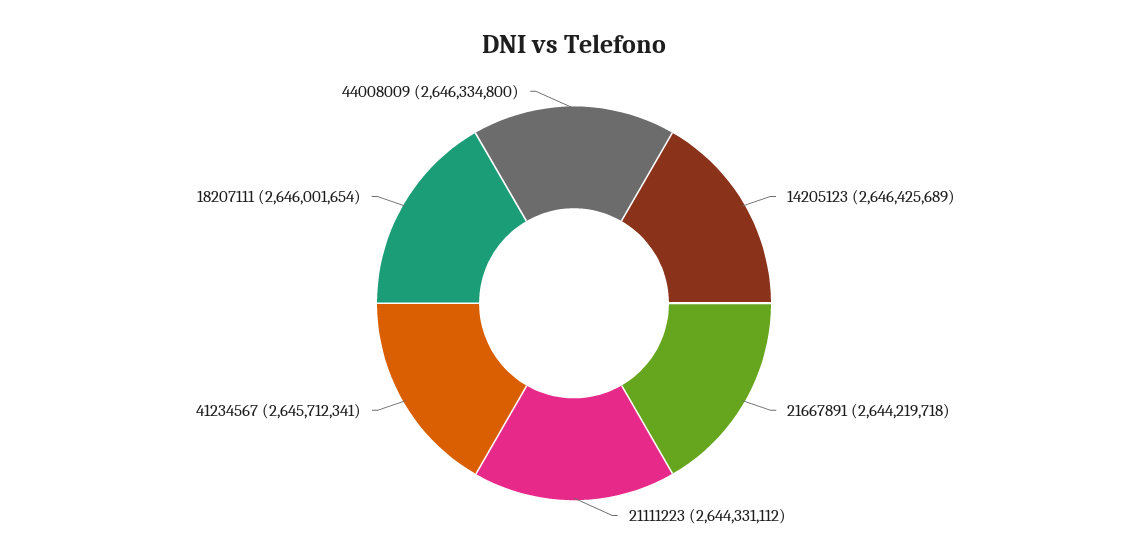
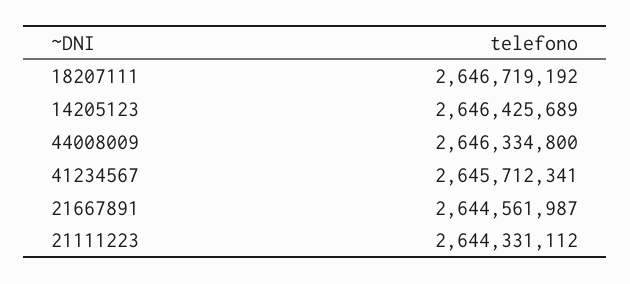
21667891: 2644219718 -> 2644561987
18207111: 2646001654 -> 2646719192

